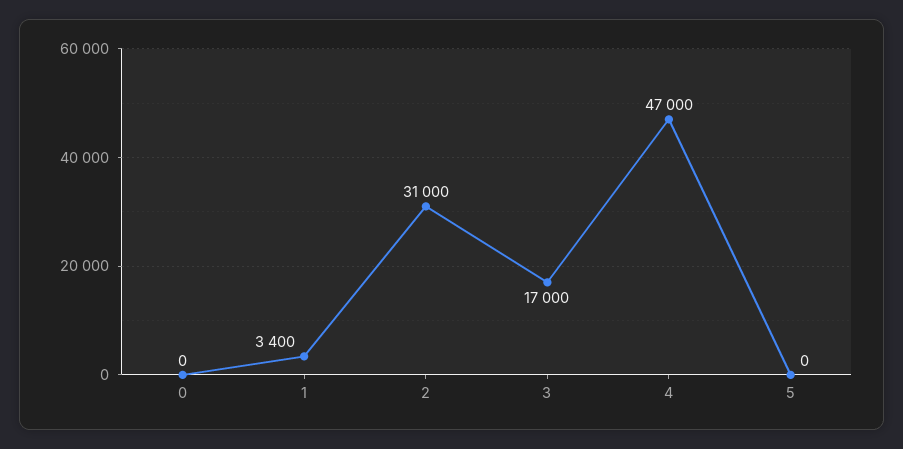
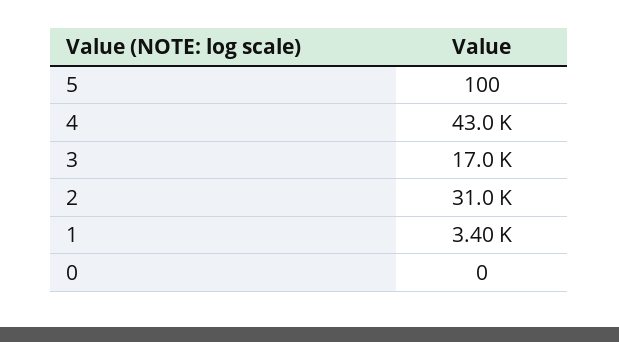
4: 47000 -> 43000
5: 0 -> 100

